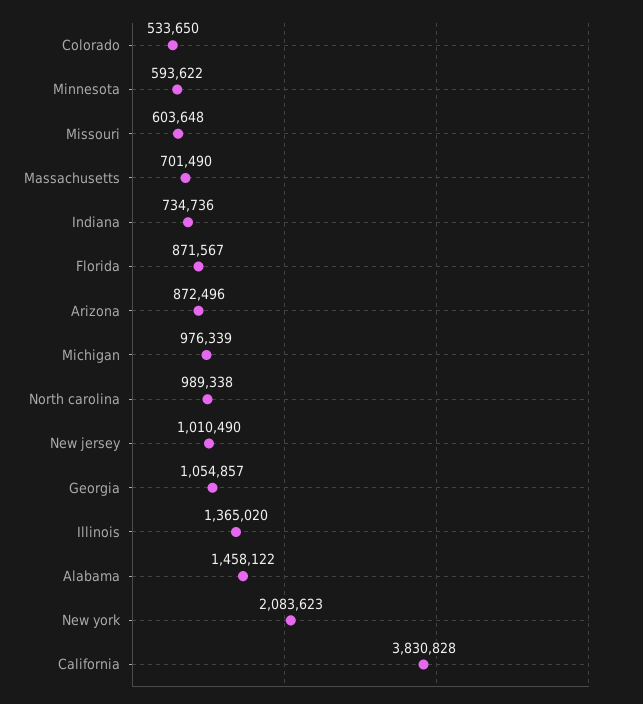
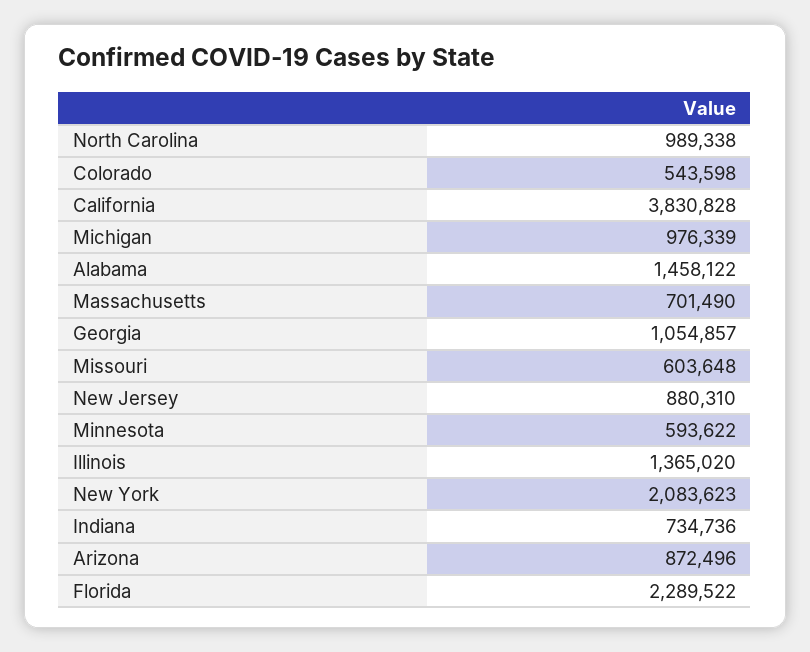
Colorado: 533650 -> 543598
Florida: 871567 -> 2289522
New jersey: 1010490 -> 880310

